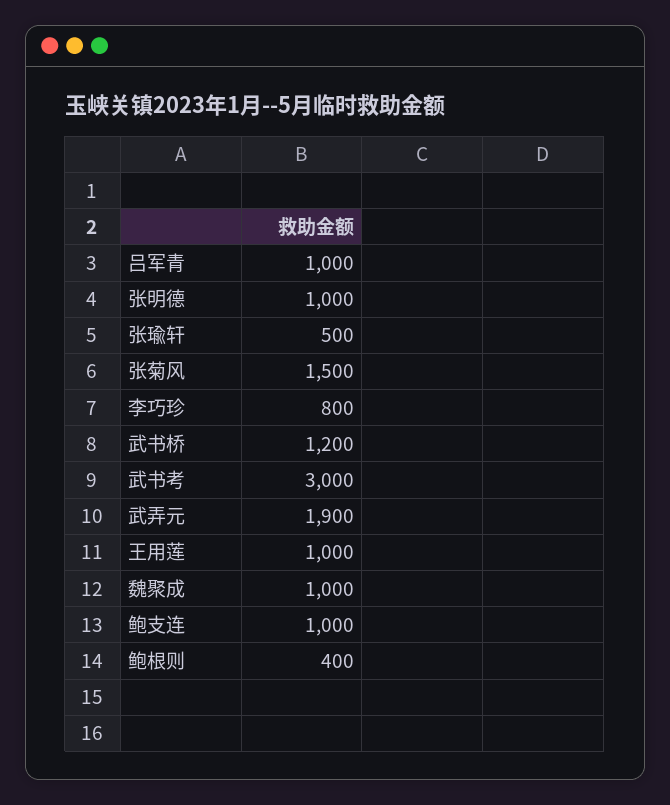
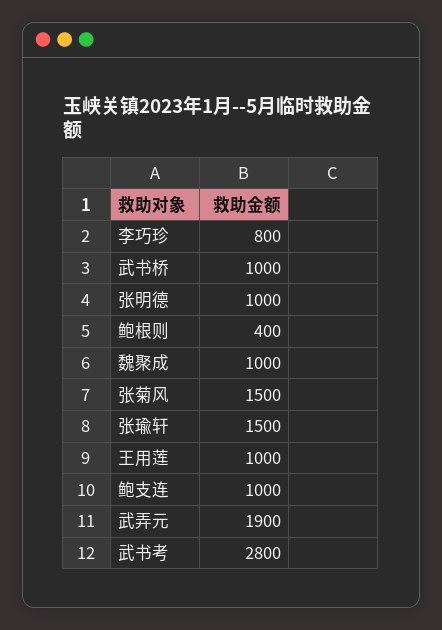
吕军青: 1000 -> none
张瑜轩: 500 -> 1500
武书桥: 1200 -> 1000
武书考: 3000 -> 2800

